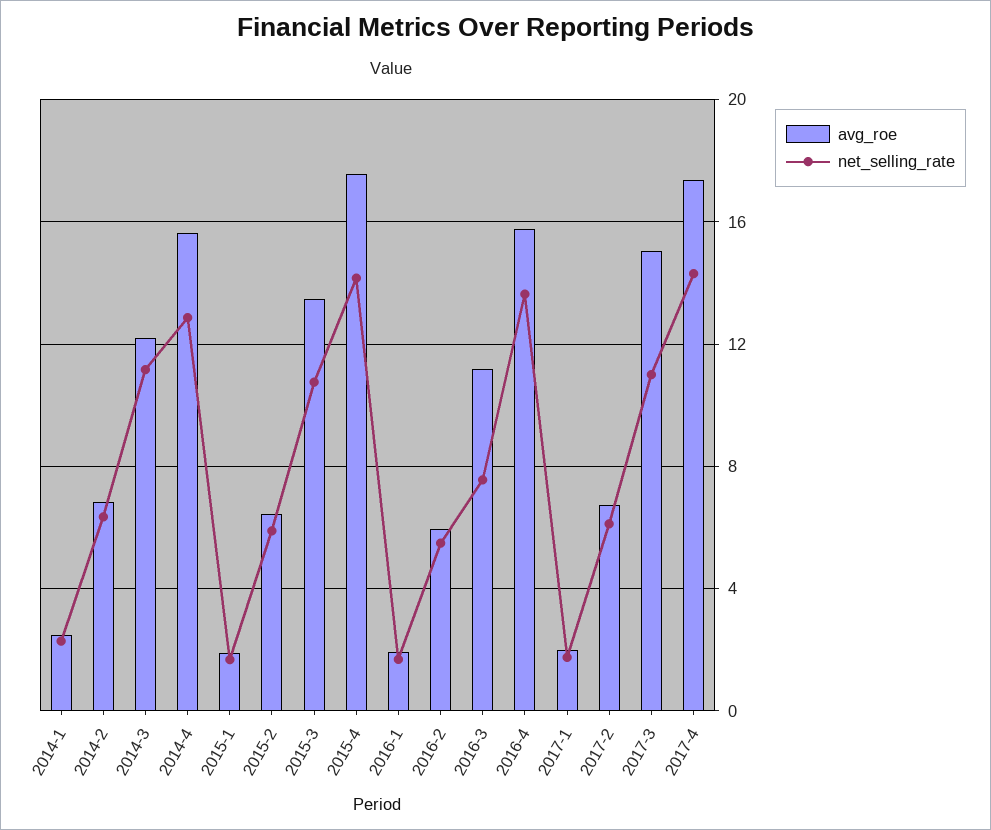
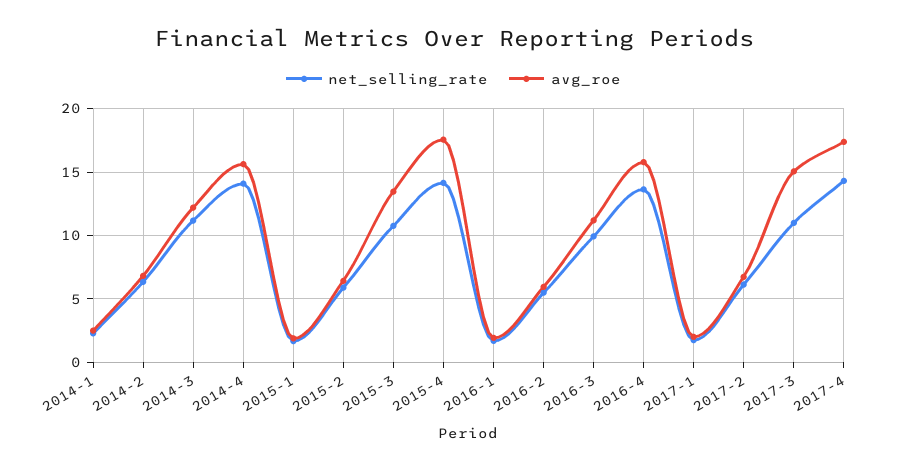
net_selling_rate, 2014-4: 13 -> 14
net_selling_rate, 2016-3: 7.5 -> 10

